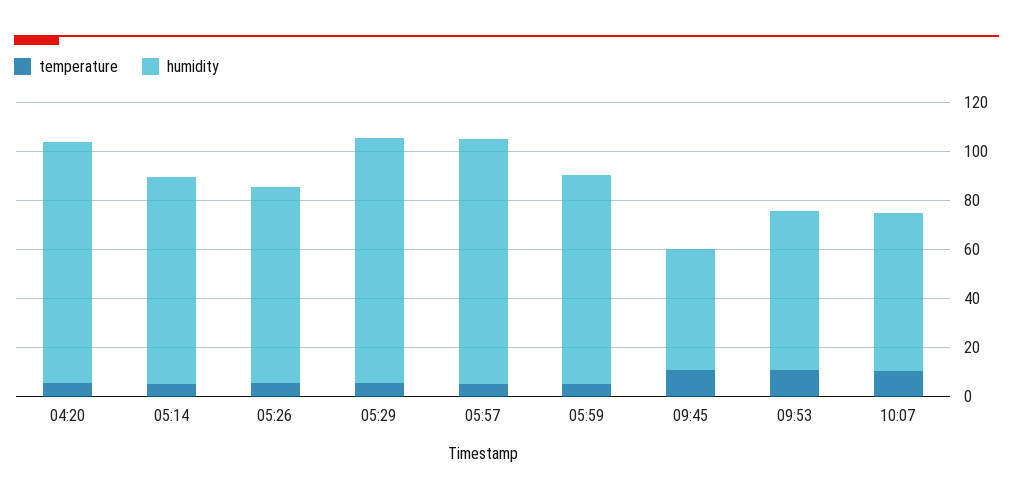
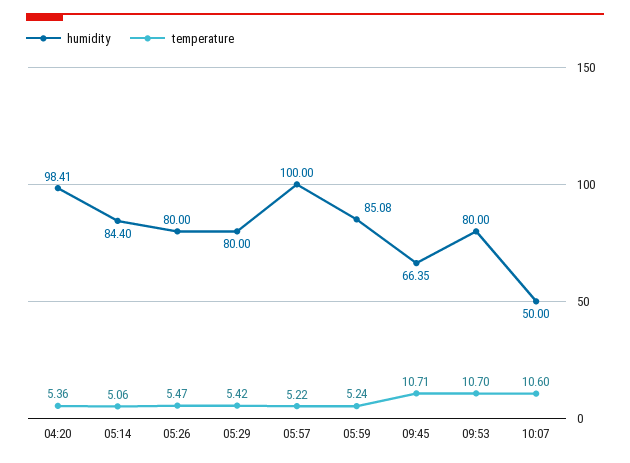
humidity, 05:29: 100 -> 80
humidity, 09:45: 50 -> 66.35
humidity, 09:53: 65 -> 80
humidity, 10:07: 65 -> 50

